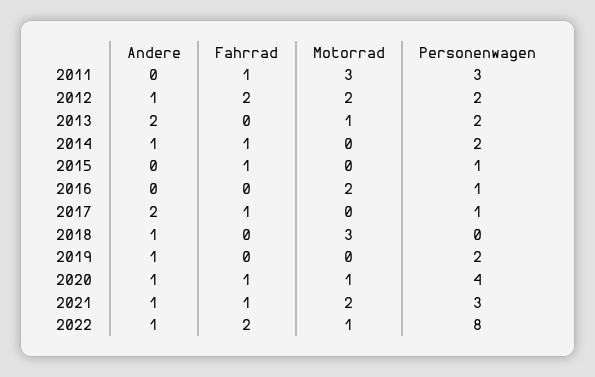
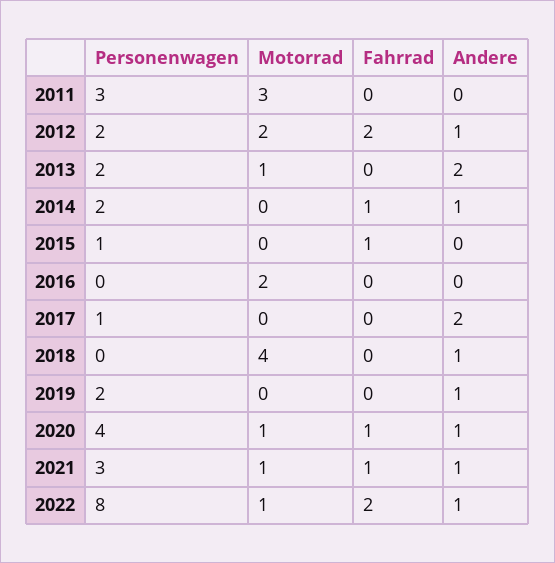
Fahrrad, 2011: 1 -> 0
Personenwagen, 2016: 1 -> 0
Fahrrad, 2017: 1 -> 0
Motorrad, 2018: 3 -> 4
Motorrad, 2021: 2 -> 1

